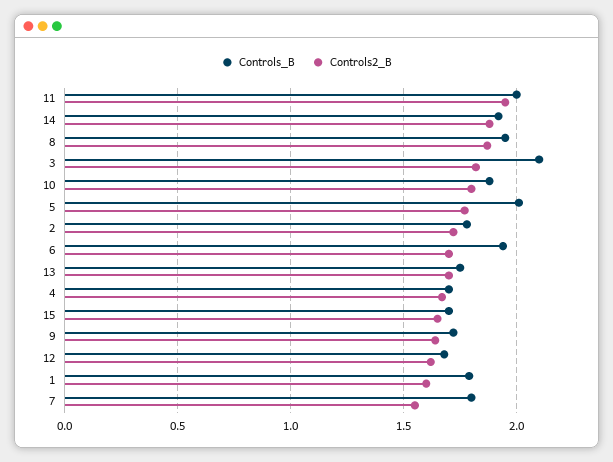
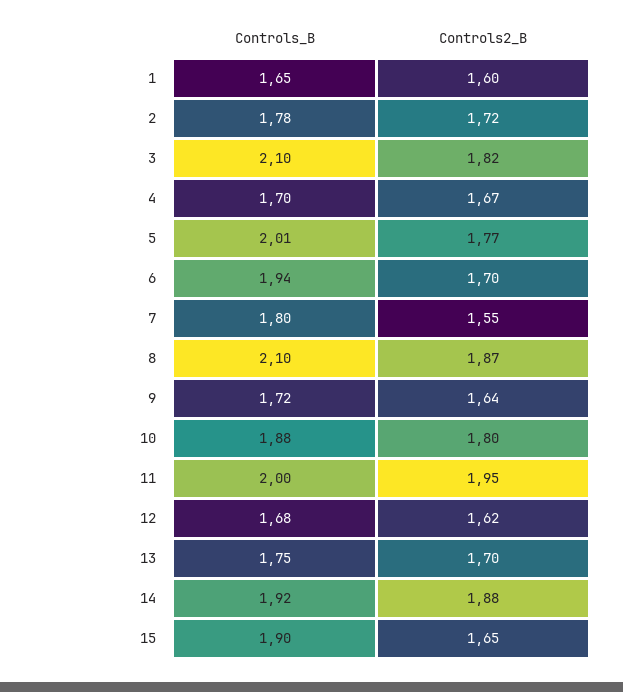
Controls_B, 8: 1.95 -> 2.1
Controls_B, 15: 1.7 -> 1.9
Controls_B, 1: 1.8 -> 1.65

